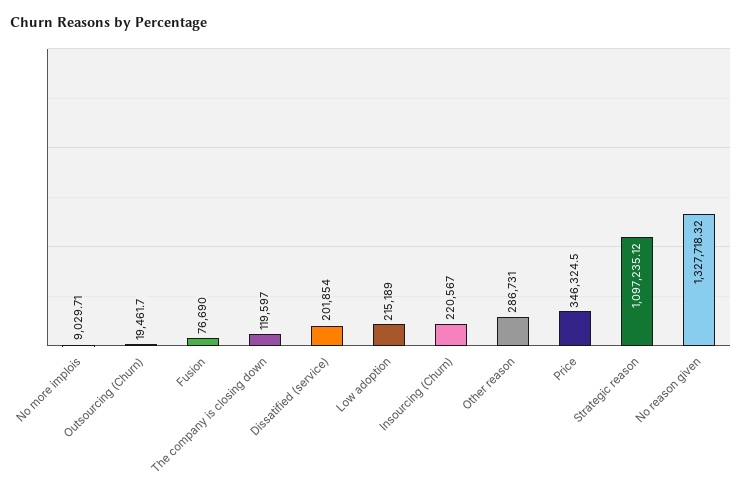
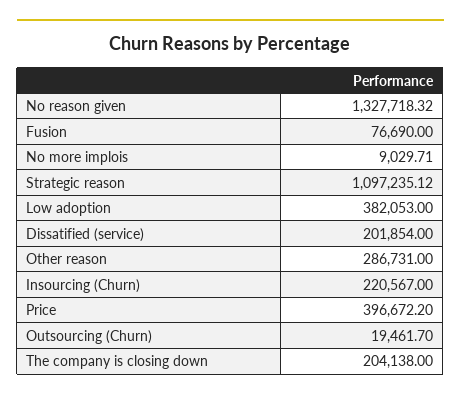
The company is closing down: 119597 -> 204138
Low adoption: 215189 -> 382053
Price: 346324.5 -> 396672.2

